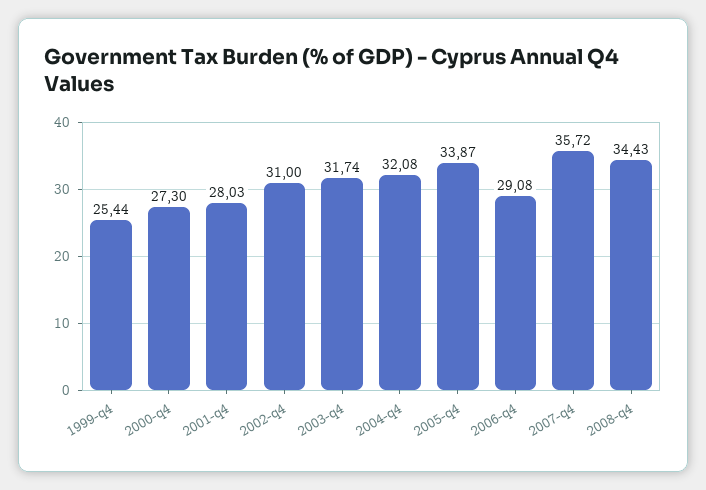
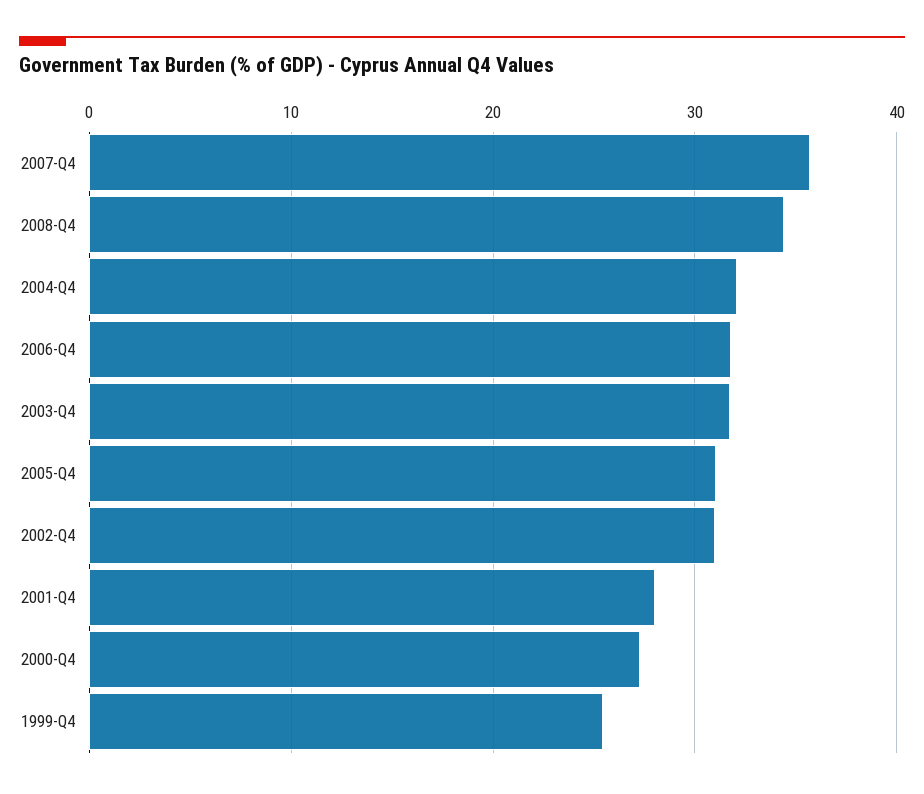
2005-q4: 33.87 -> 31
2006-q4: 29.08 -> 32

